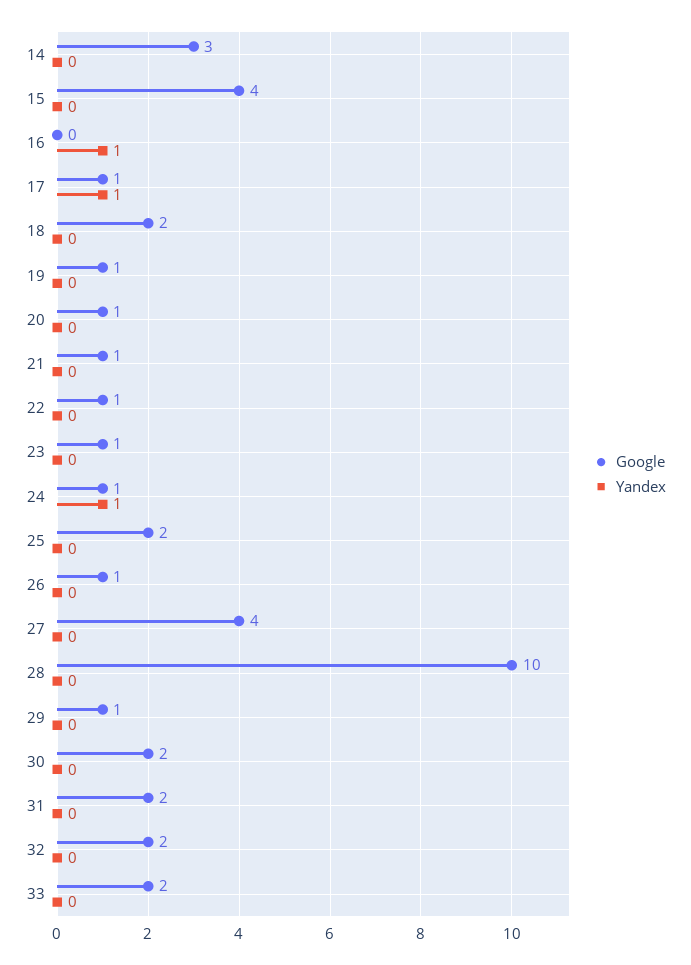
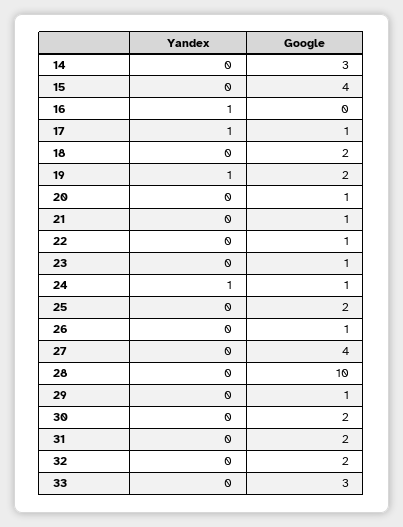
Google, 19: 1 -> 2
Yandex, 19: 0 -> 1
Google, 33: 2 -> 3

